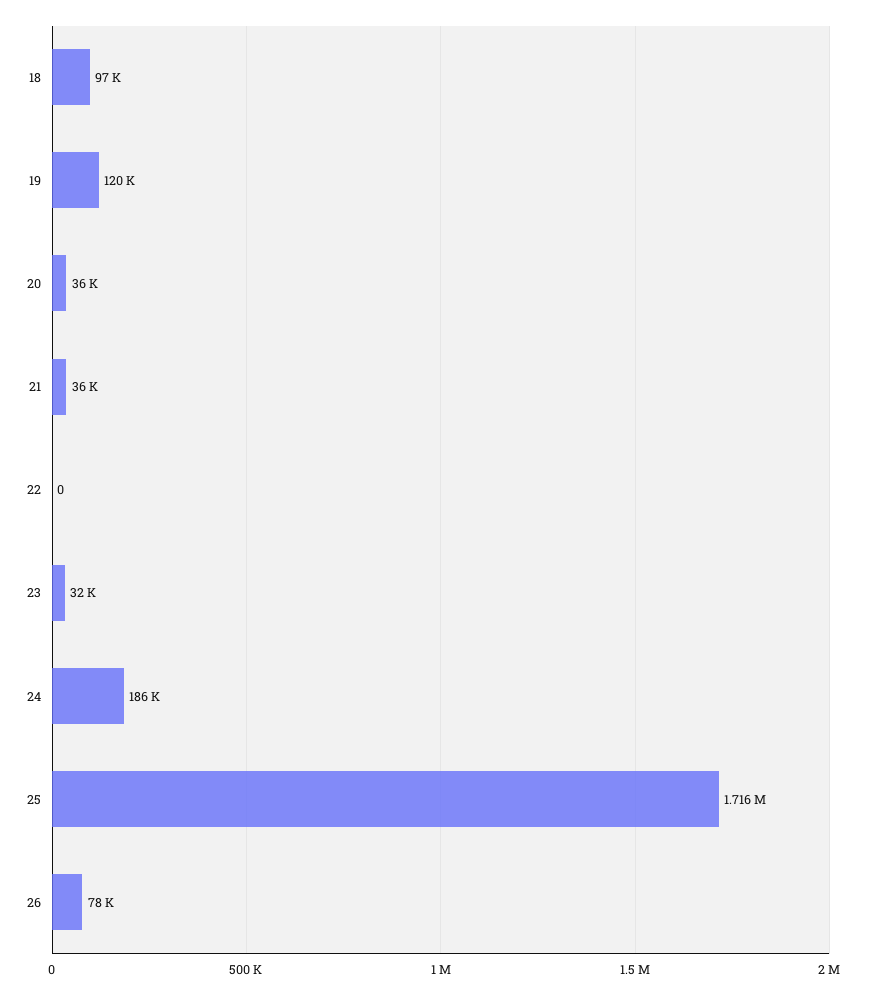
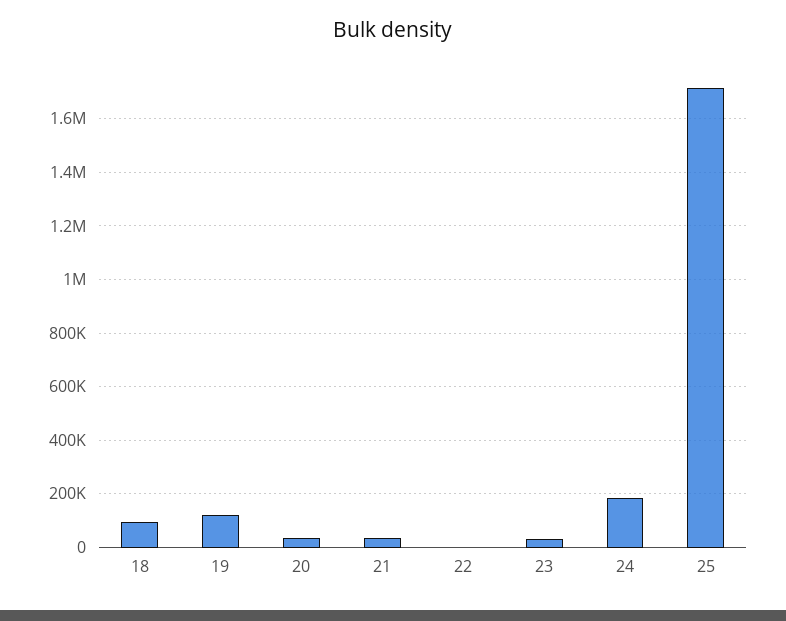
26: 78000 -> none

